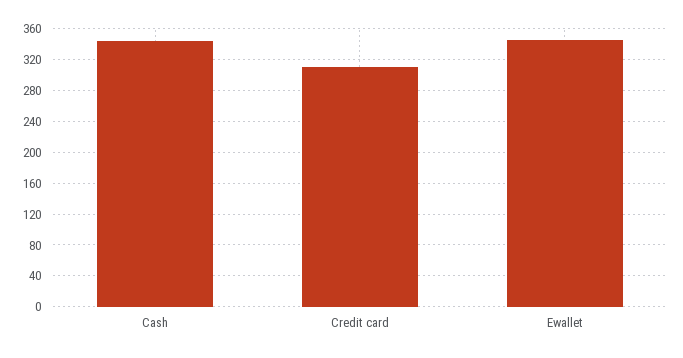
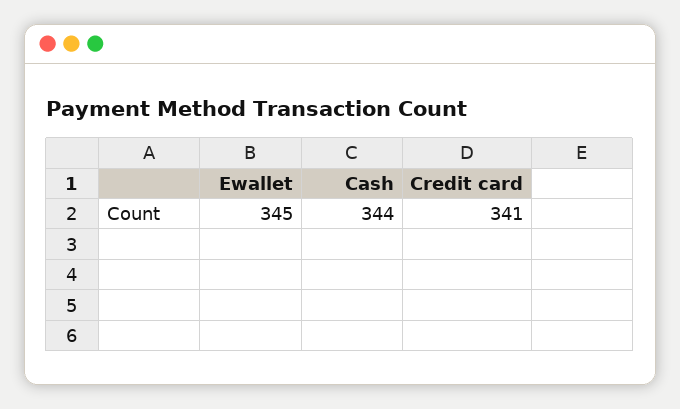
Credit card: 310 -> 341

